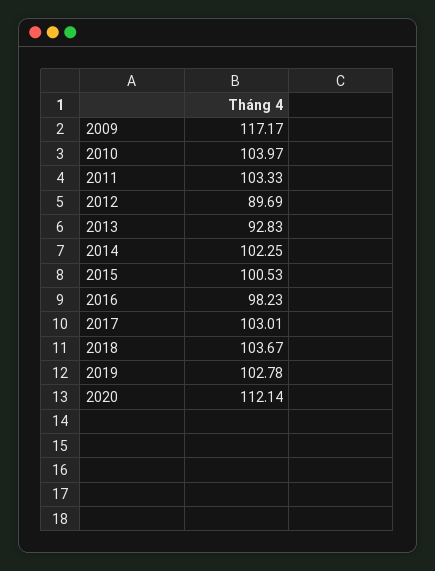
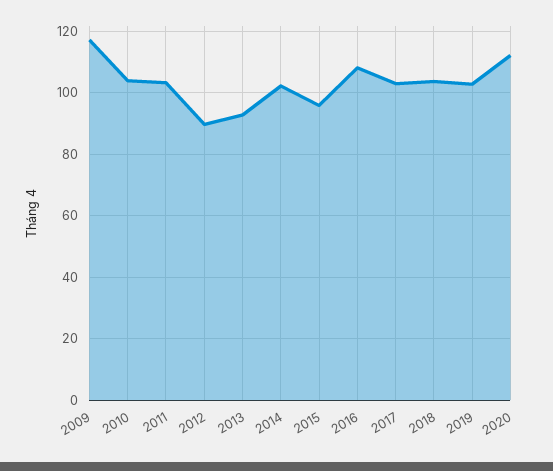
2015: 100.53 -> 96
2016: 98.23 -> 108

